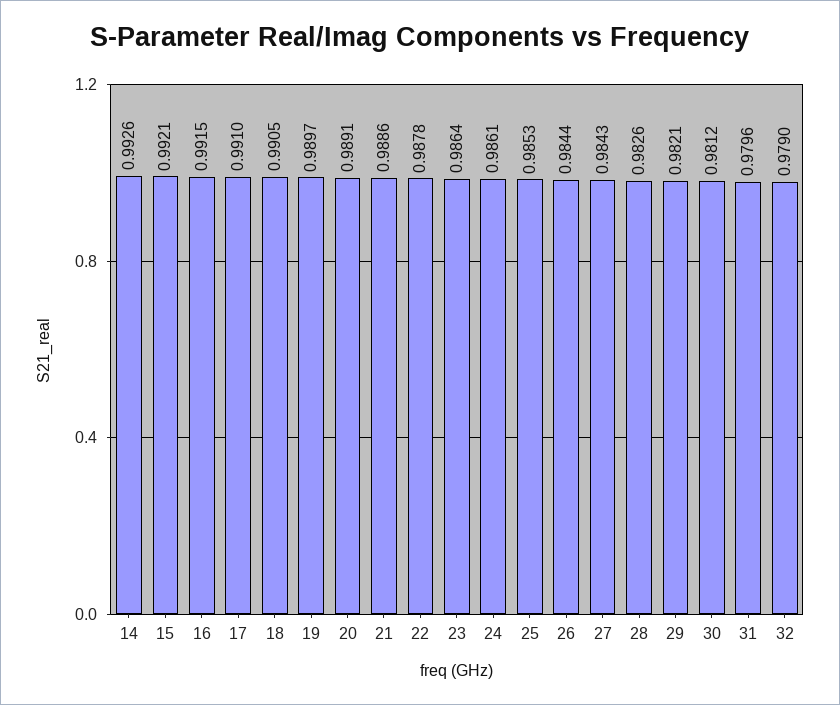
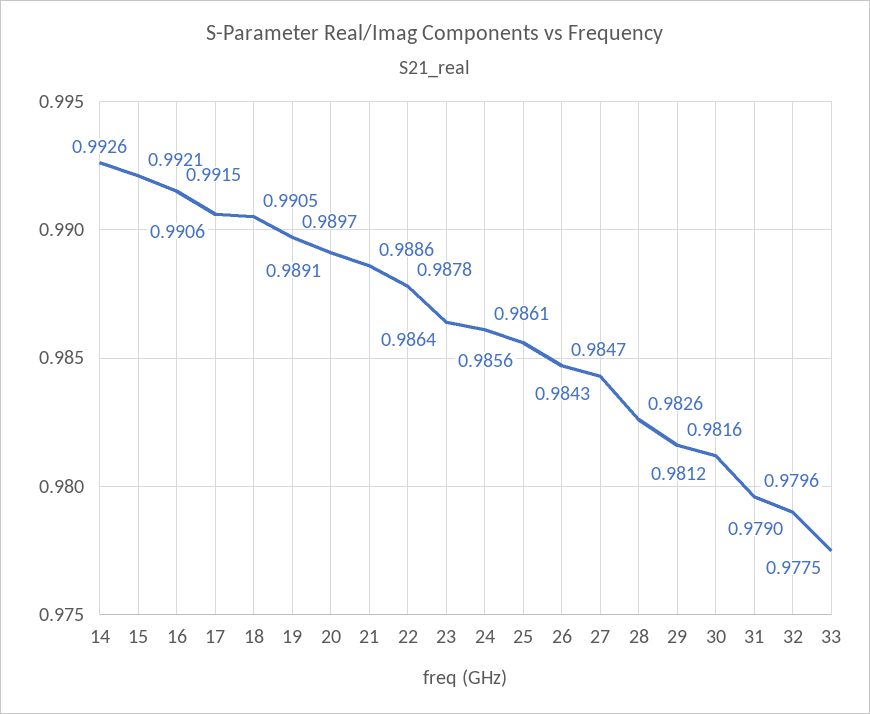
17: 0.991 -> 0.9906
25: 0.9853 -> 0.9856
26: 0.9844 -> 0.9847
29: 0.9821 -> 0.9816
33: none -> 0.9775

